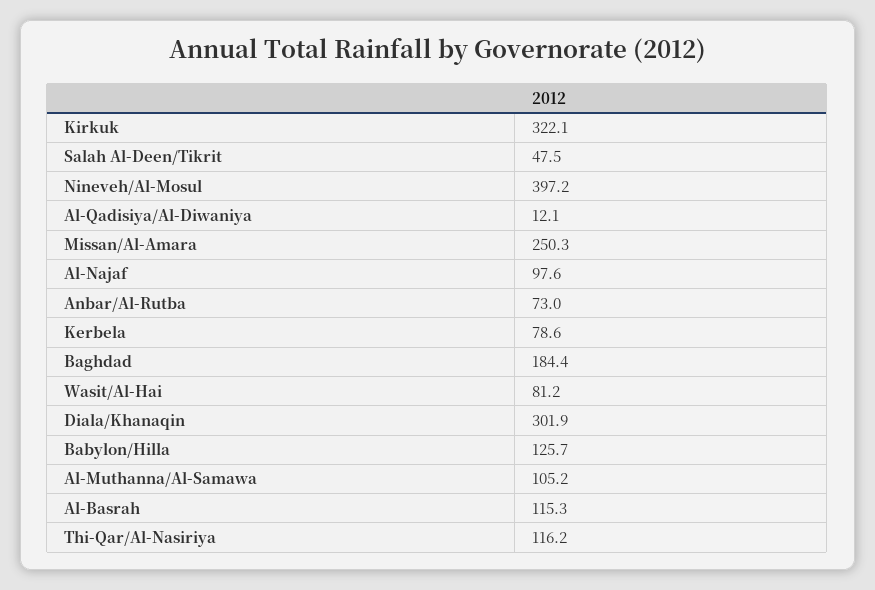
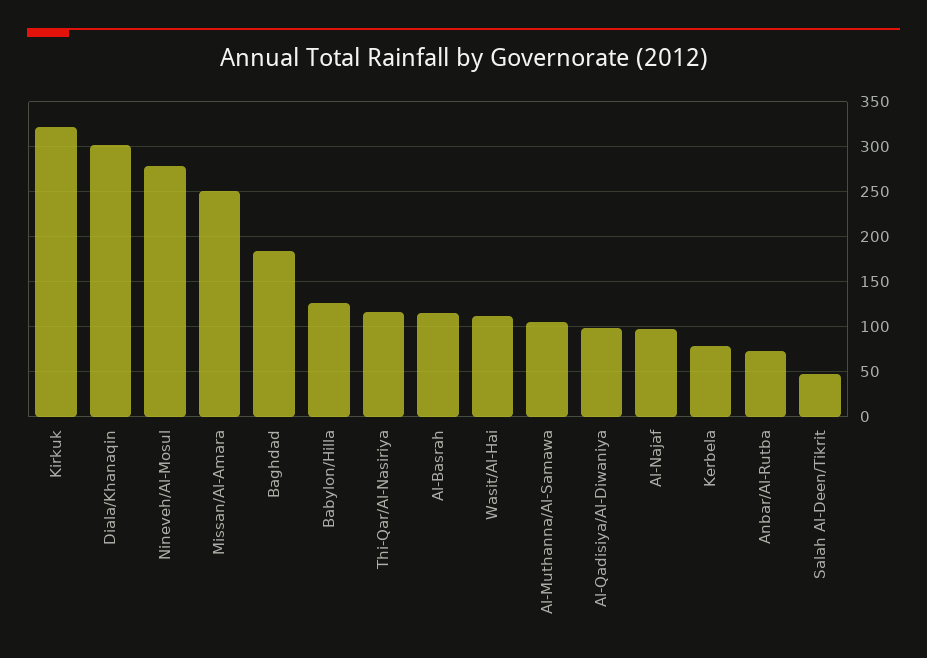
Nineveh/Al-Mosul: 397.2 -> 280
Al-Qadisiya/Al-Diwaniya: 12.1 -> 100
Wasit/Al-Hai: 81.2 -> 110

